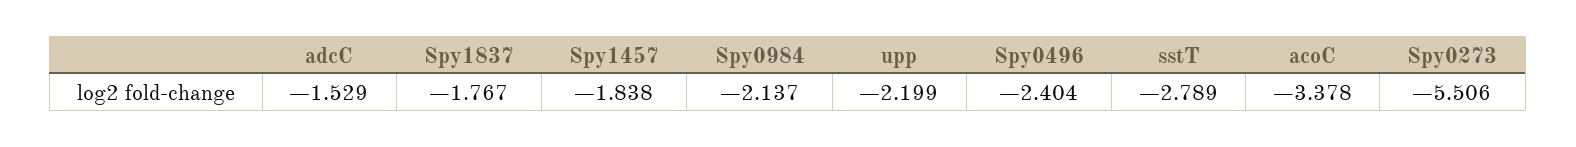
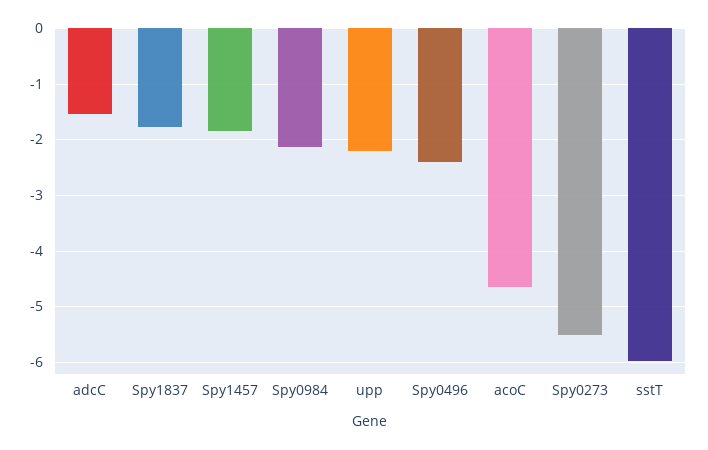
sstT: -2.789 -> -6
acoC: -3.378 -> -4.6

